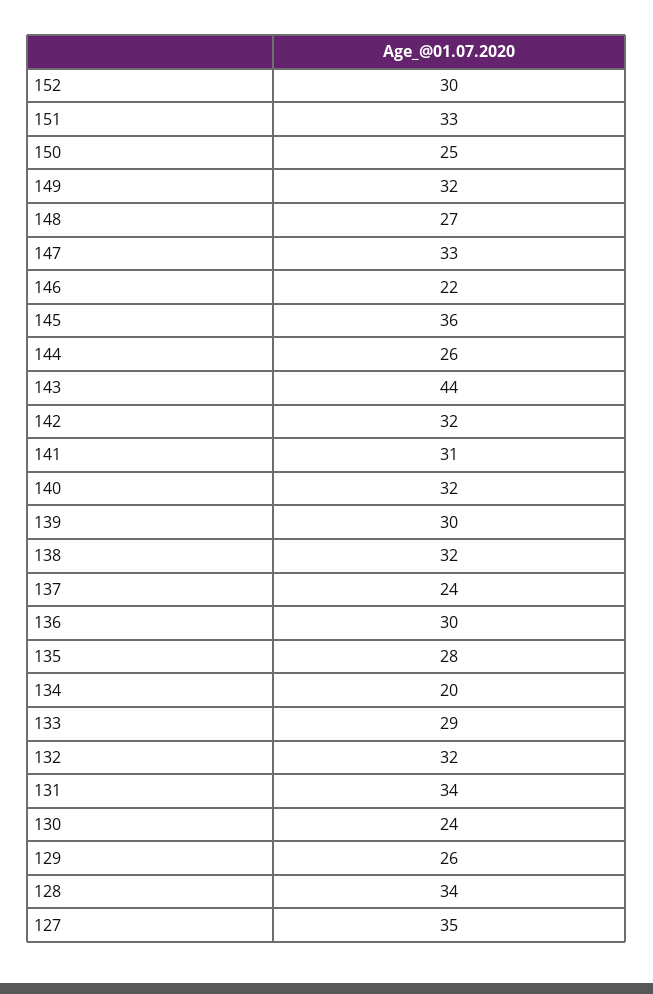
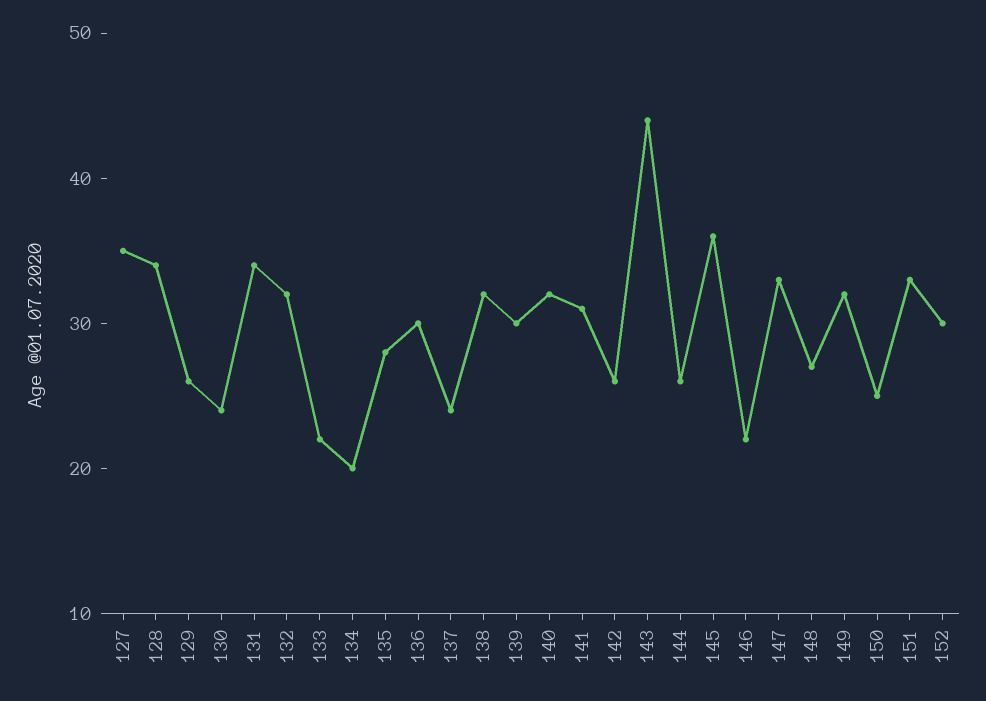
142: 32 -> 26
133: 29 -> 22

